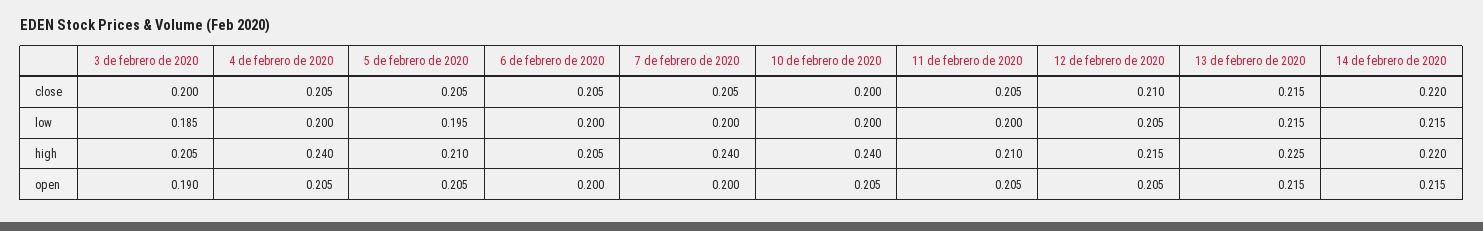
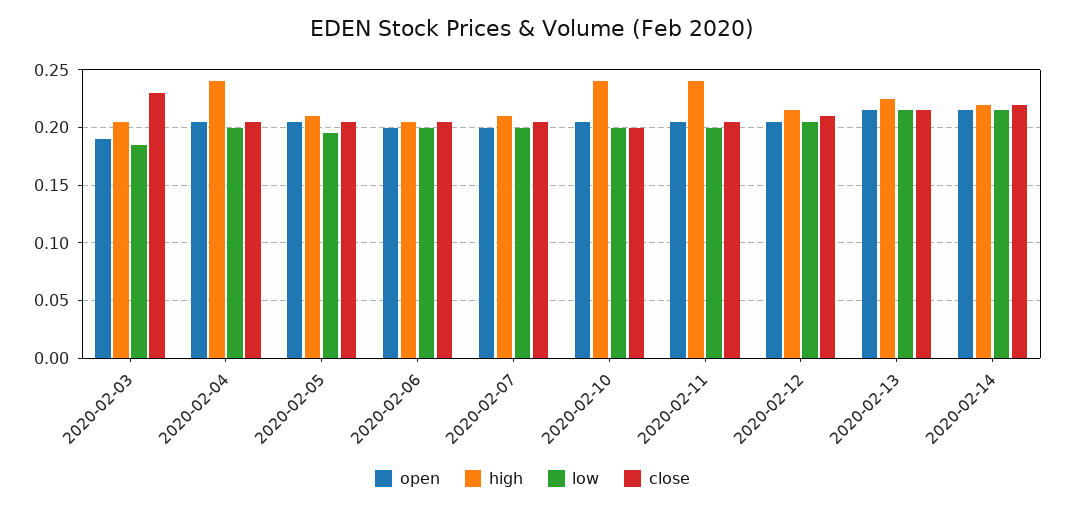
close, 3 de febrero de 2020: 0.2 -> 0.23
high, 7 de febrero de 2020: 0.24 -> 0.21
high, 11 de febrero de 2020: 0.21 -> 0.24

